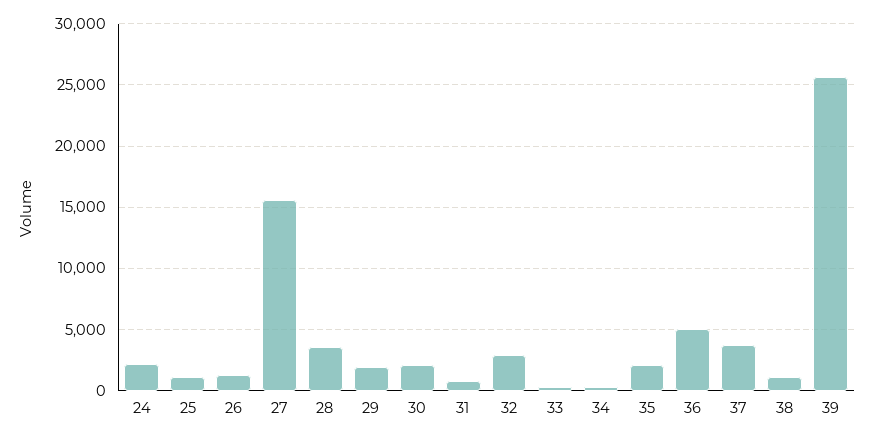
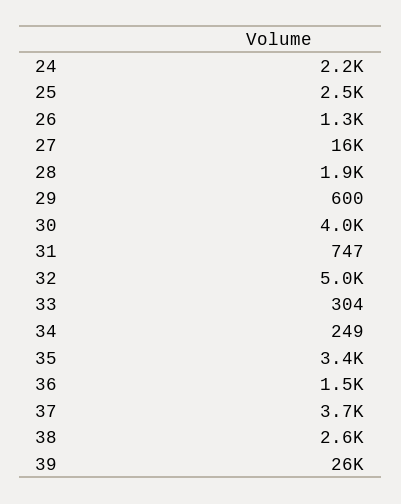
25: 1000 -> 2500
28: 3500 -> 1900
29: 2000 -> 600
30: 2000 -> 4000
32: 3000 -> 5000
35: 2000 -> 3400
36: 5000 -> 1500
38: 1000 -> 2600

